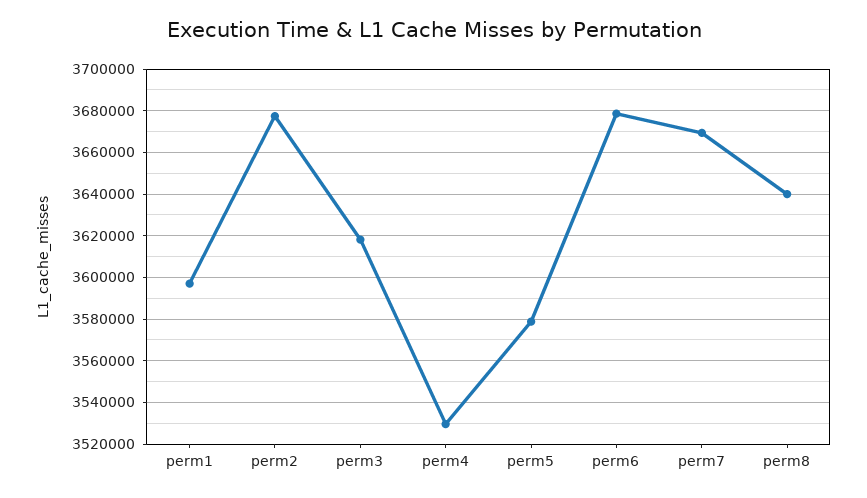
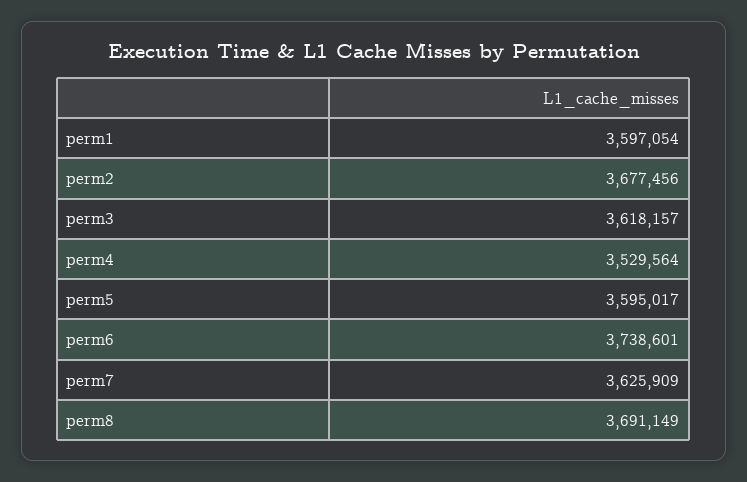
perm5: 3580000 -> 3595017
perm6: 3680000 -> 3738601
perm7: 3670000 -> 3625909
perm8: 3640000 -> 3691149

